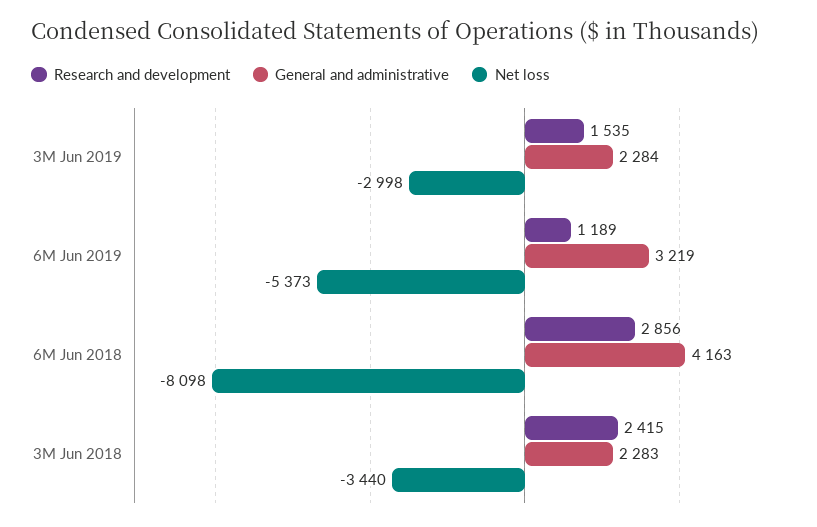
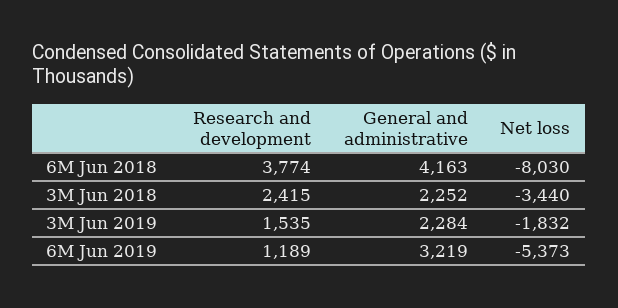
Net loss, 3M Jun 2019: -2998 -> -1832
Research and development, 6M Jun 2018: 2856 -> 3774
Net loss, 6M Jun 2018: -8098 -> -8030
General and administrative, 3M Jun 2018: 2283 -> 2252

